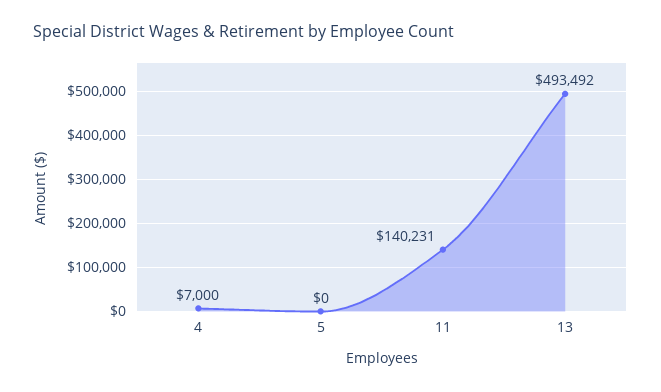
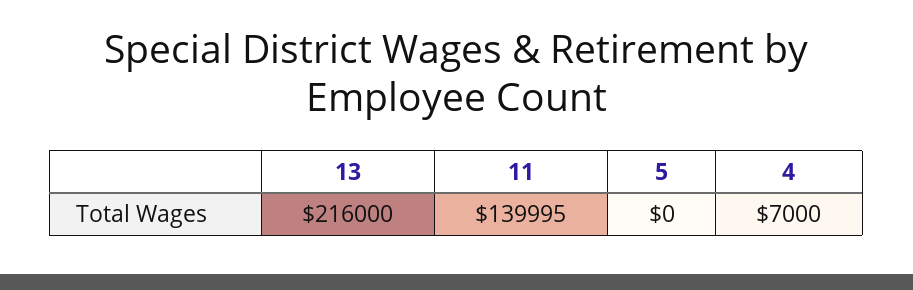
11: 140231 -> 139995
13: 493492 -> 216000

